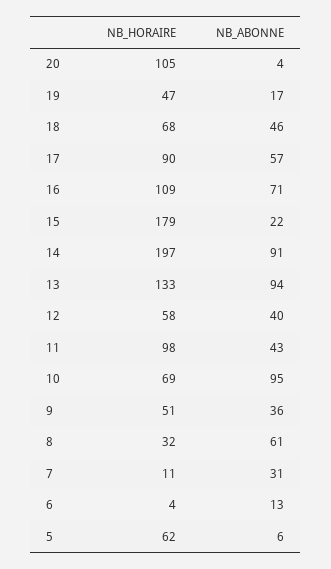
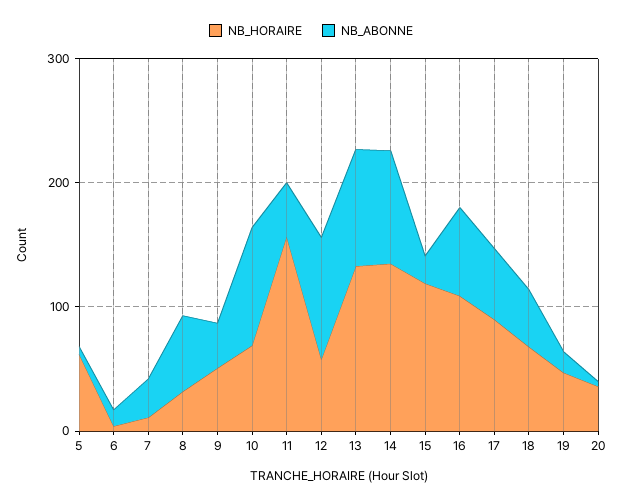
NB_HORAIRE, 20: 105 -> 40
NB_HORAIRE, 15: 179 -> 120
NB_HORAIRE, 14: 197 -> 140
NB_ABONNE, 12: 40 -> 100
NB_HORAIRE, 11: 98 -> 160

